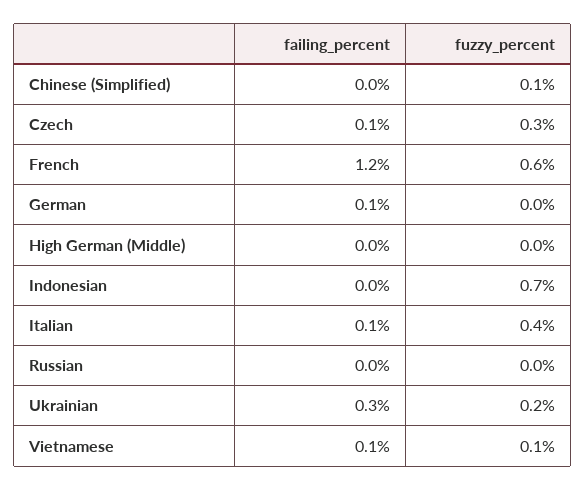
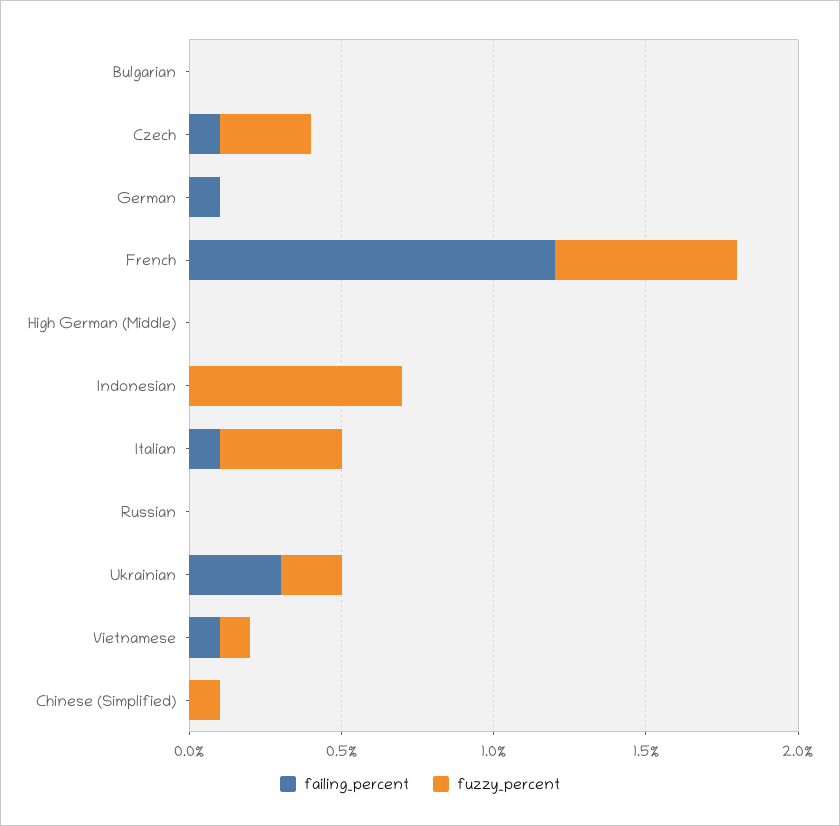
failing_percent, Bulgarian: none -> 0
fuzzy_percent, Bulgarian: none -> 0

